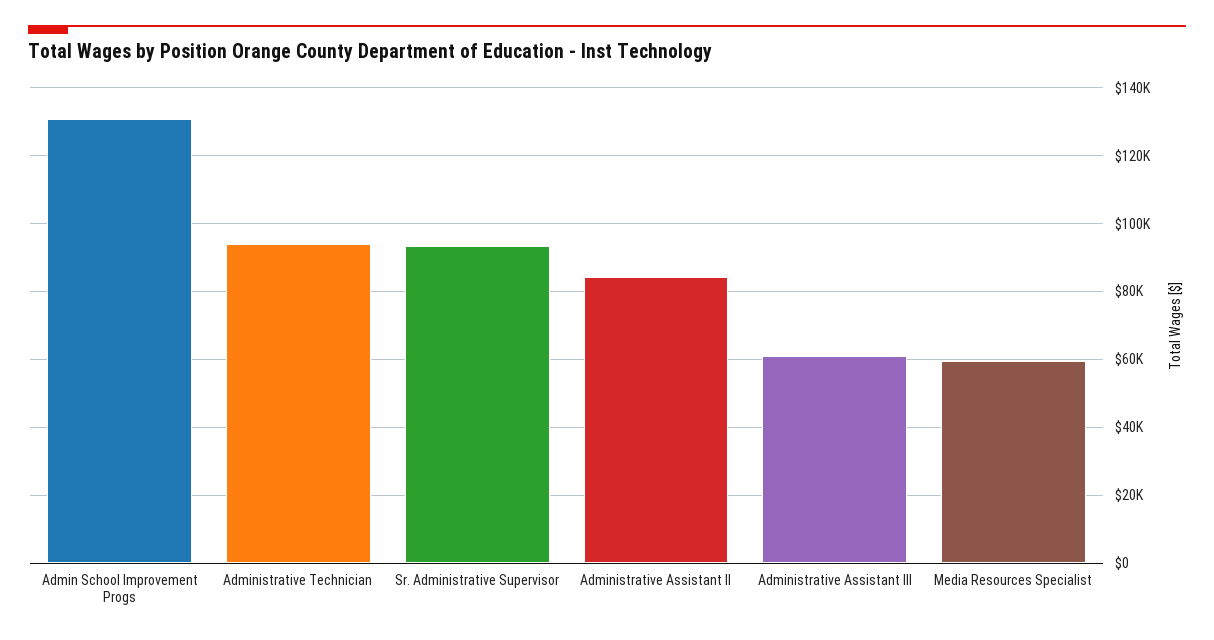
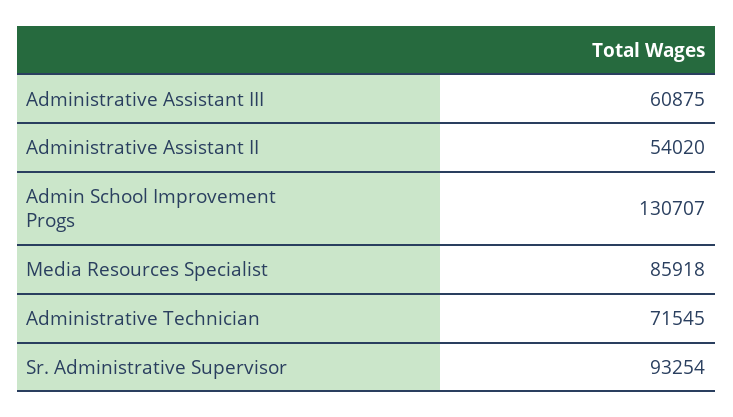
Administrative Technician: 94000 -> 71545
Administrative Assistant II: 84000 -> 54020
Media Resources Specialist: 60000 -> 85918

